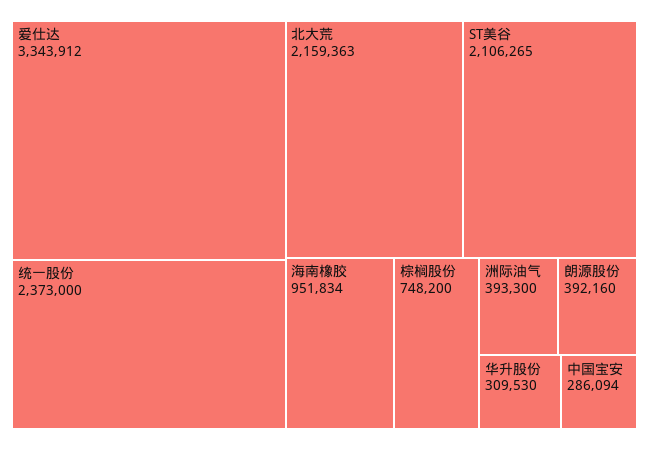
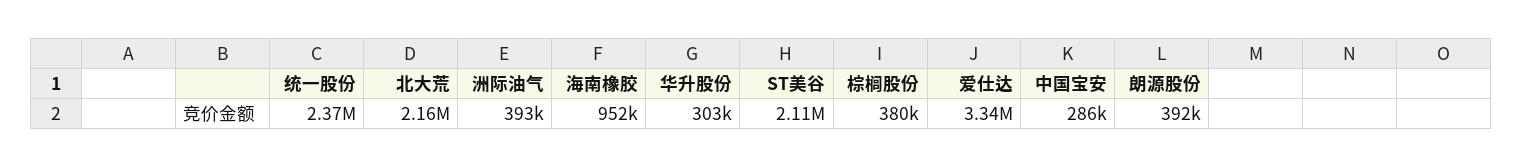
棕榈股份: 748200 -> 380000
华升股份: 309530 -> 303000

